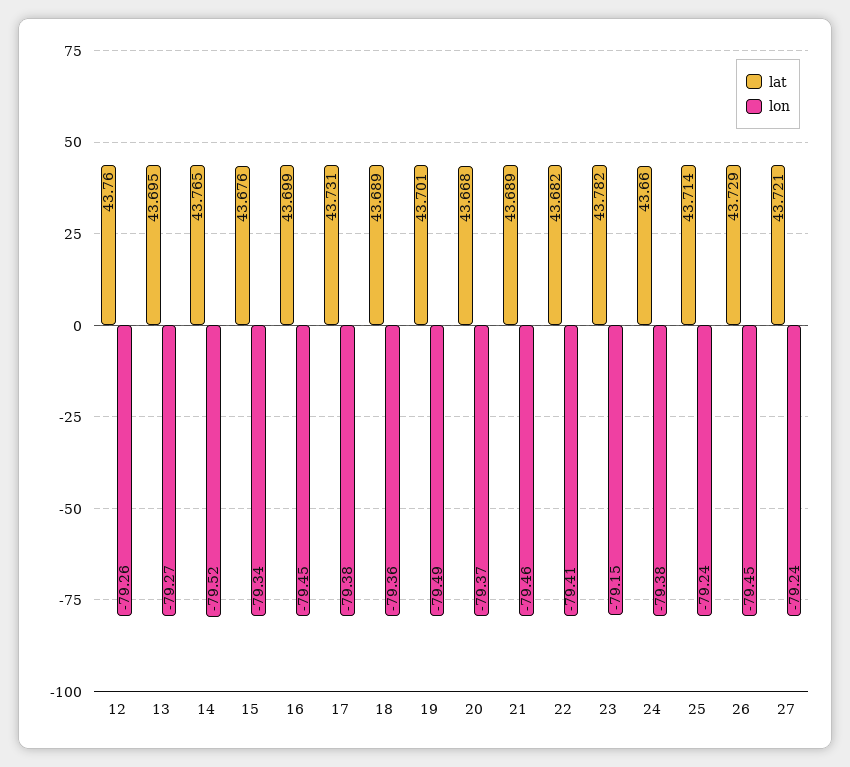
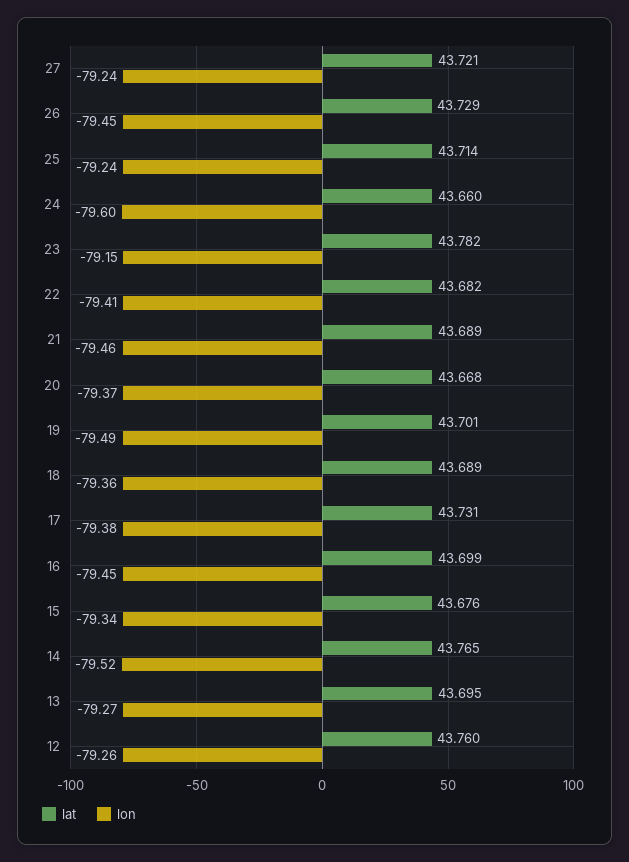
lon, 24: -79.38 -> -79.6

